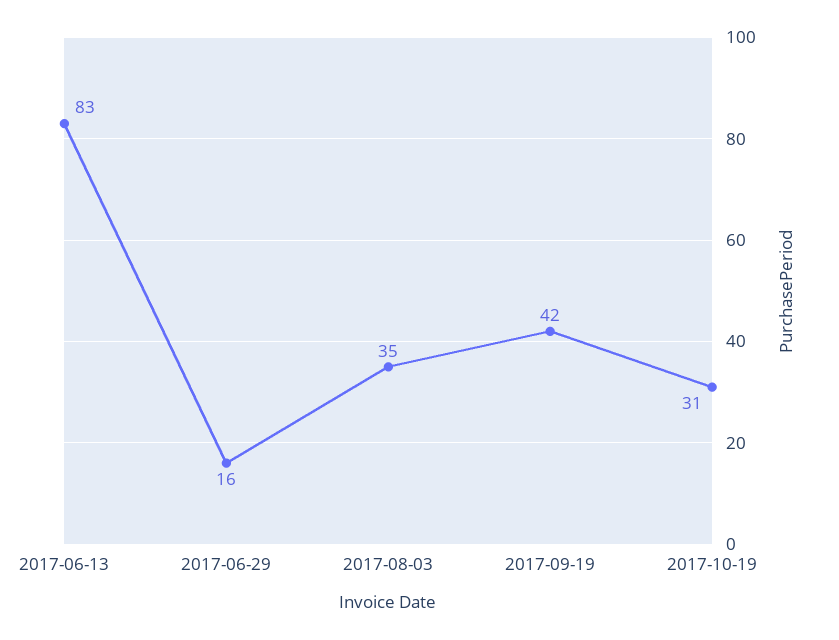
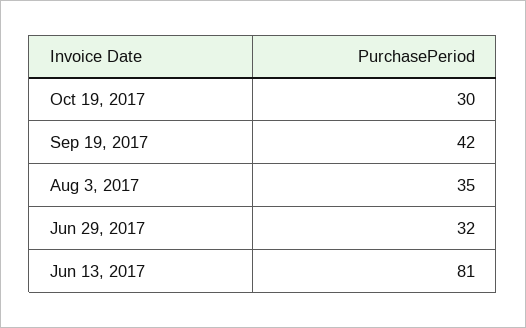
2017-06-13: 83 -> 81
2017-06-29: 16 -> 32
2017-10-19: 31 -> 30

